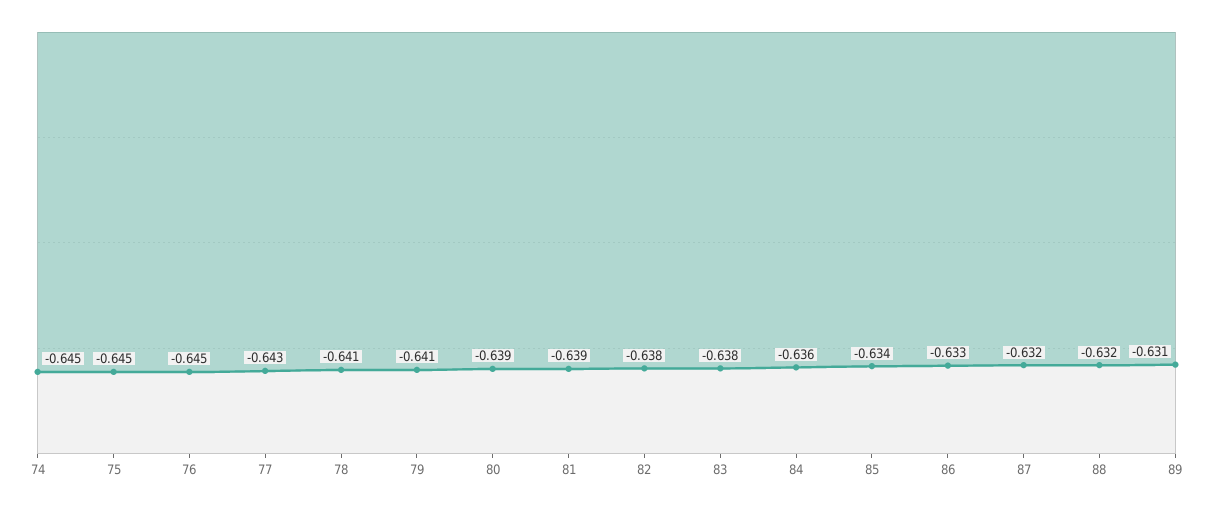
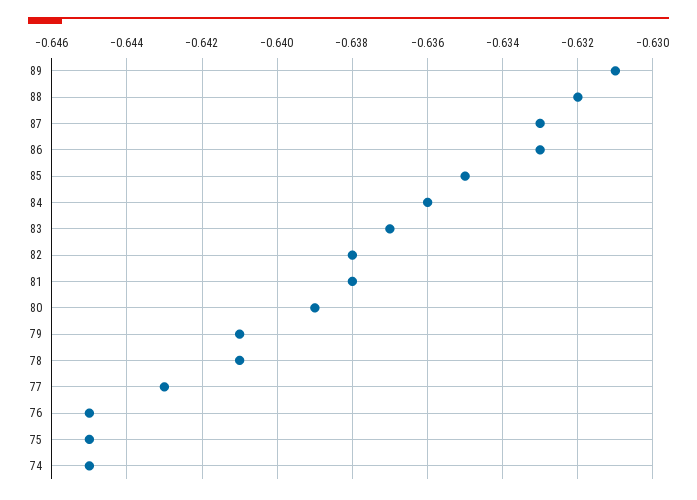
81: -0.639 -> -0.638
83: -0.638 -> -0.637
85: -0.634 -> -0.635
87: -0.632 -> -0.633

